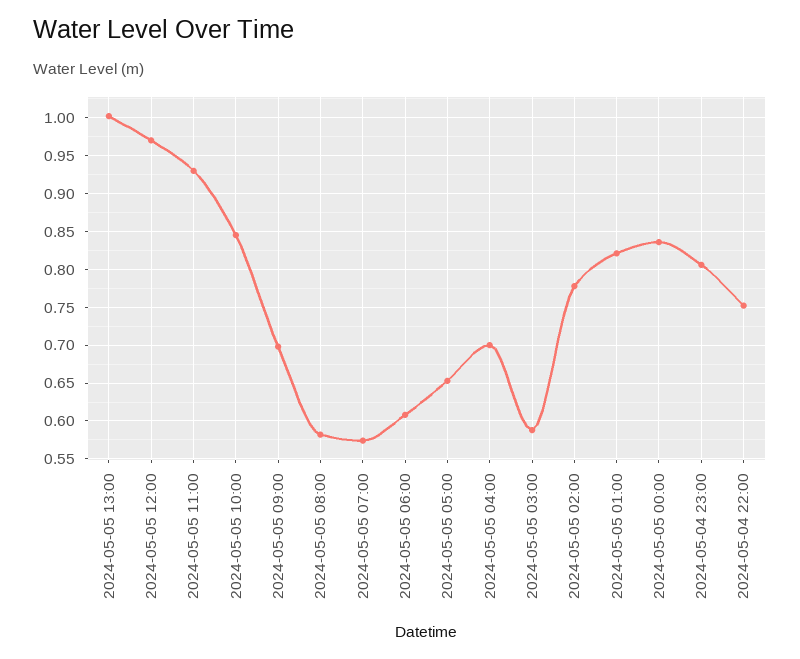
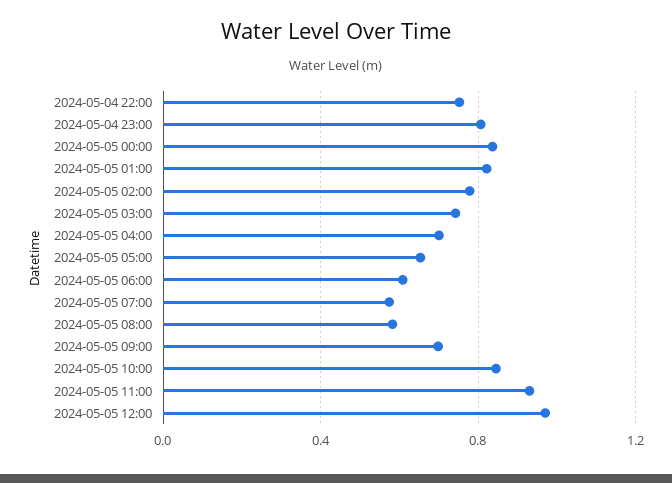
2024-05-05 13:00: 1 -> none
2024-05-05 03:00: 0.59 -> 0.75

